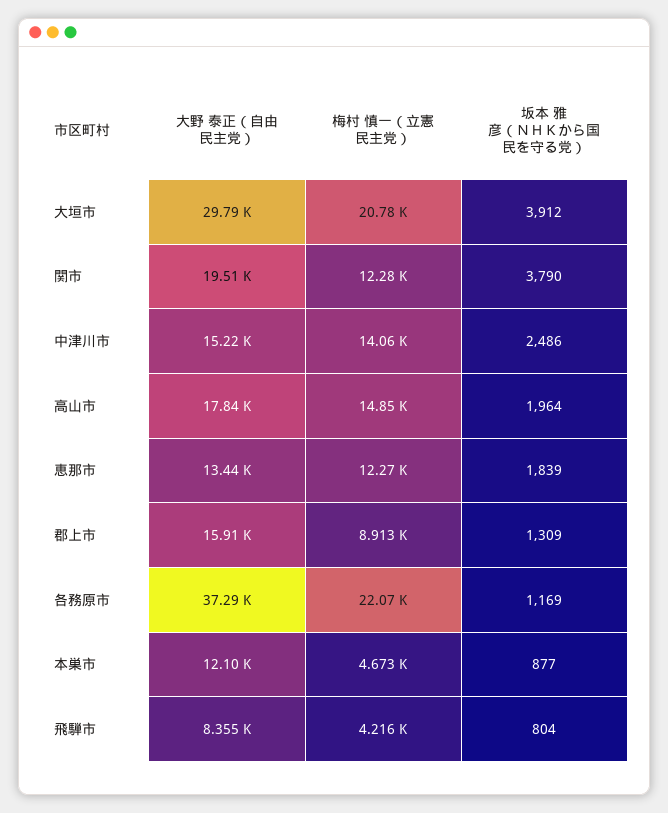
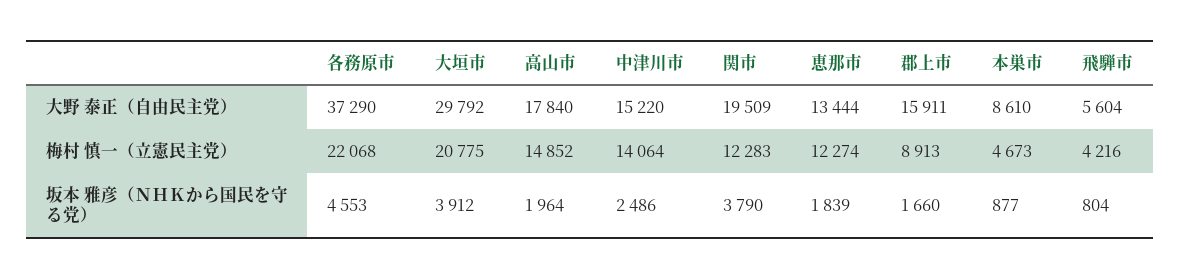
坂本 雅彦（ＮＨＫから国民を守る党）, 郡上市: 1309 -> 1660
坂本 雅彦（ＮＨＫから国民を守る党）, 各務原市: 1169 -> 4553
大野 泰正（自由民主党）, 本巣市: 12100 -> 8610
大野 泰正（自由民主党）, 飛騨市: 8355 -> 5604

